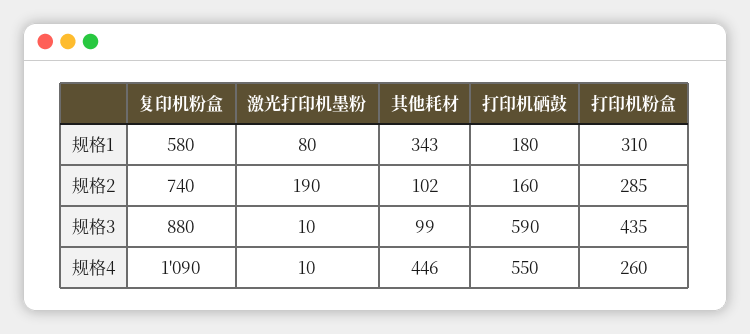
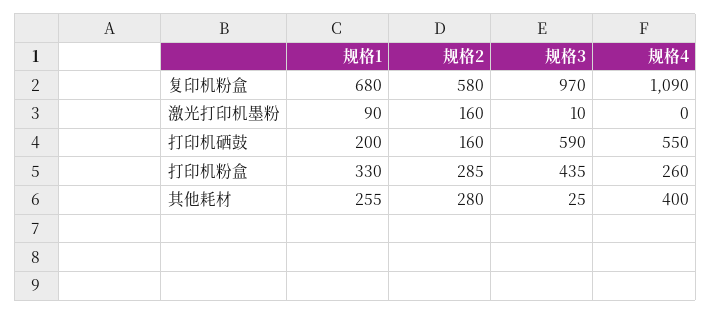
复印机粉盒, 规格1: 580 -> 680
激光打印机墨粉, 规格1: 80 -> 90
其他耗材, 规格1: 343 -> 255
打印机硒鼓, 规格1: 180 -> 200
打印机粉盒, 规格1: 310 -> 330
复印机粉盒, 规格2: 740 -> 580
激光打印机墨粉, 规格2: 190 -> 160
其他耗材, 规格2: 102 -> 280
复印机粉盒, 规格3: 880 -> 970
其他耗材, 规格3: 99 -> 25
激光打印机墨粉, 规格4: 10 -> 0
其他耗材, 规格4: 446 -> 400

